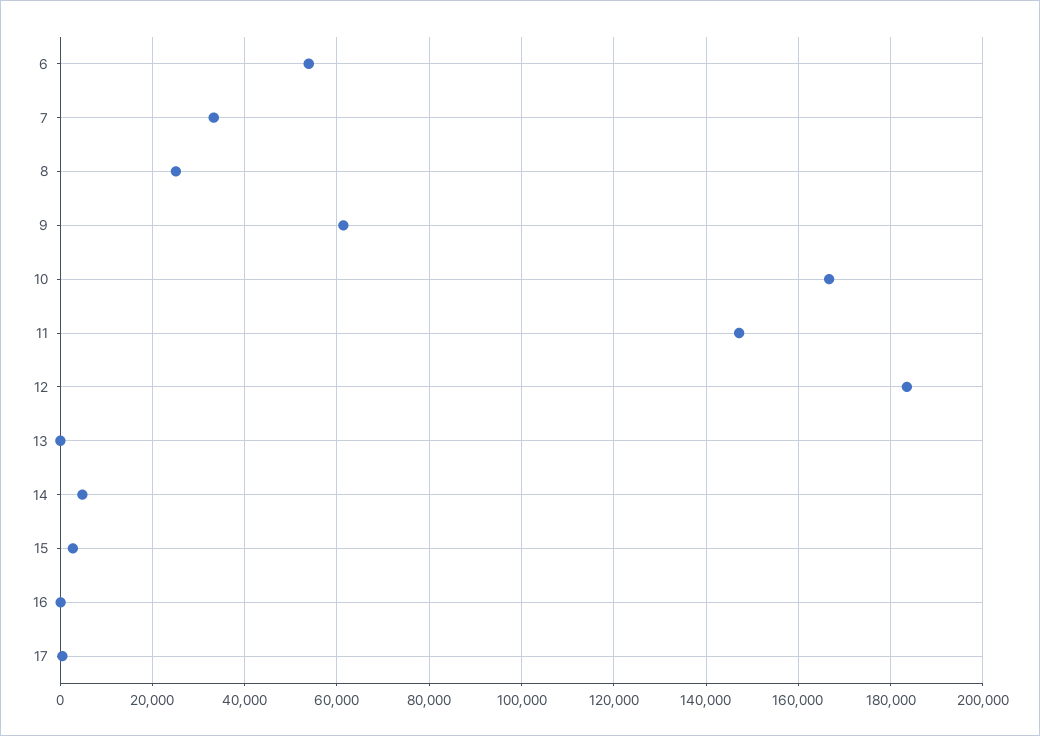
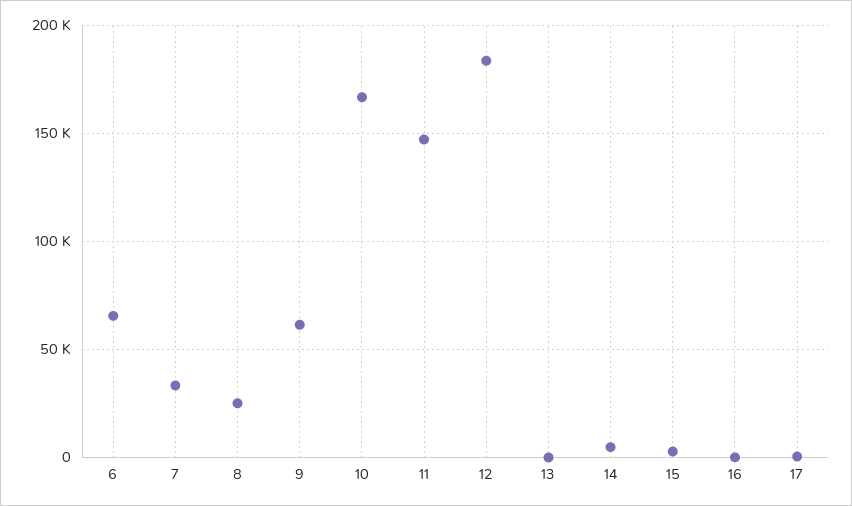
6: 54000 -> 65000

